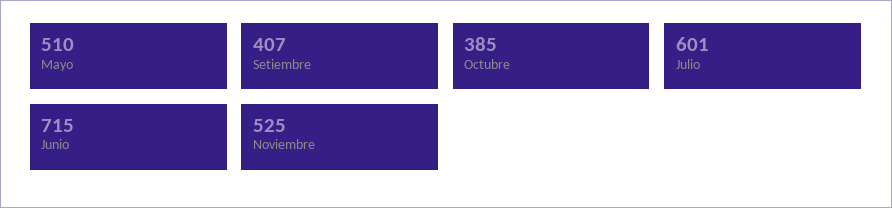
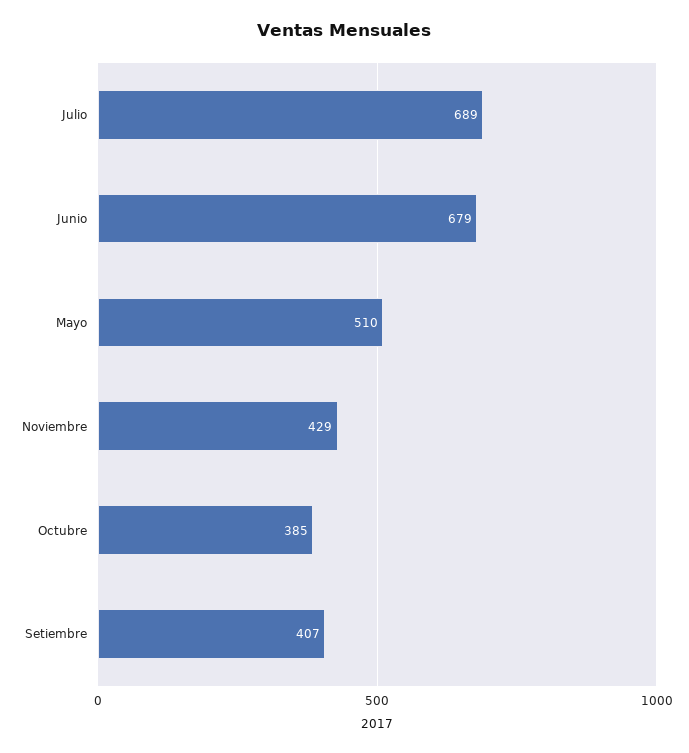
Julio: 601 -> 689
Junio: 715 -> 679
Noviembre: 525 -> 429

